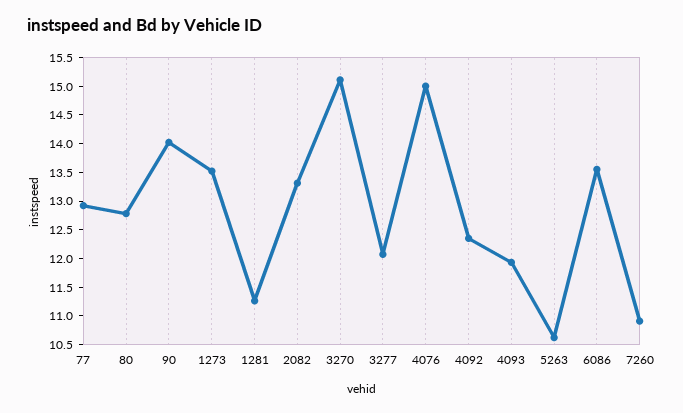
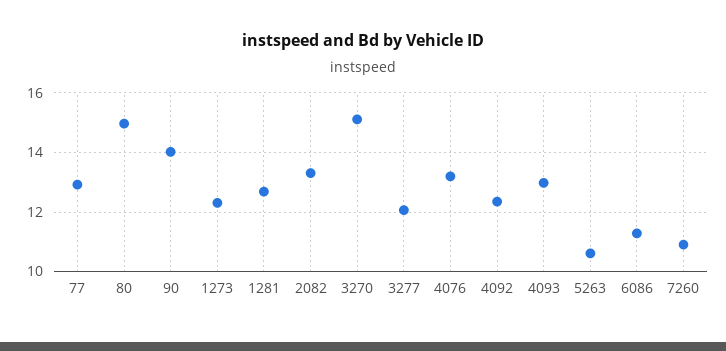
80: 12.75 -> 15
1273: 13.5 -> 12.25
1281: 11.25 -> 12.75
4076: 15 -> 13.25
4093: 12 -> 13
6086: 13.5 -> 11.25

